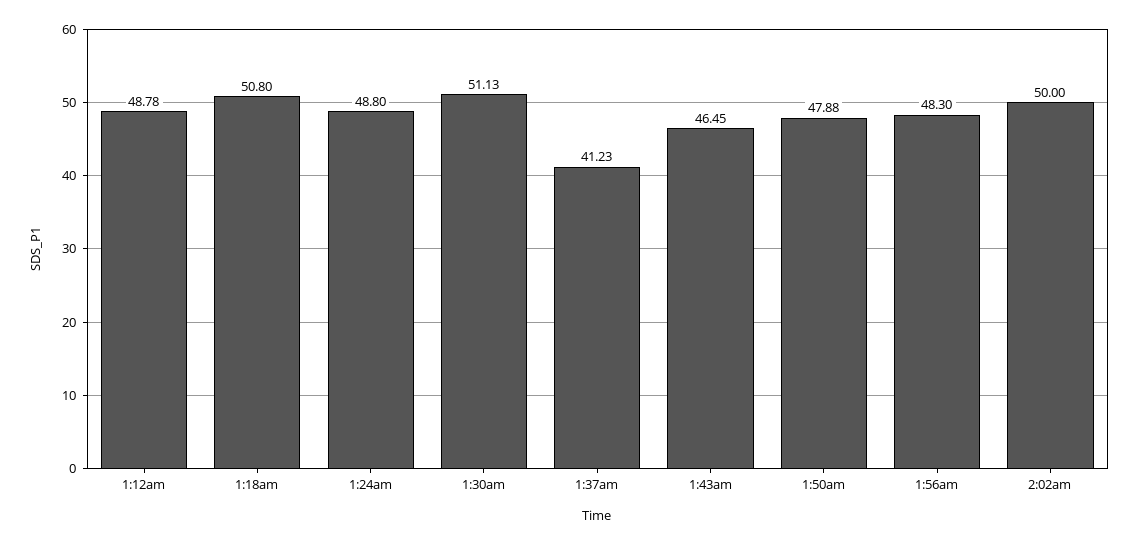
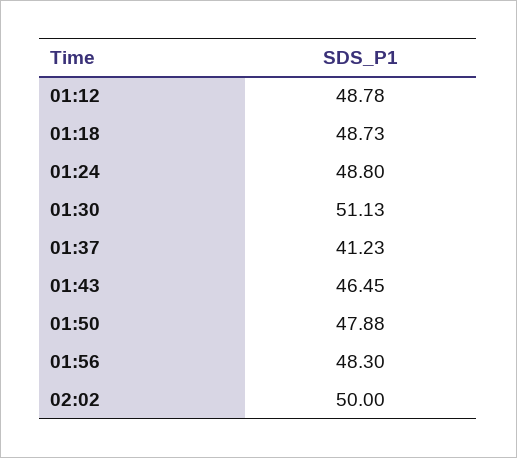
1:18am: 50.8 -> 48.73

